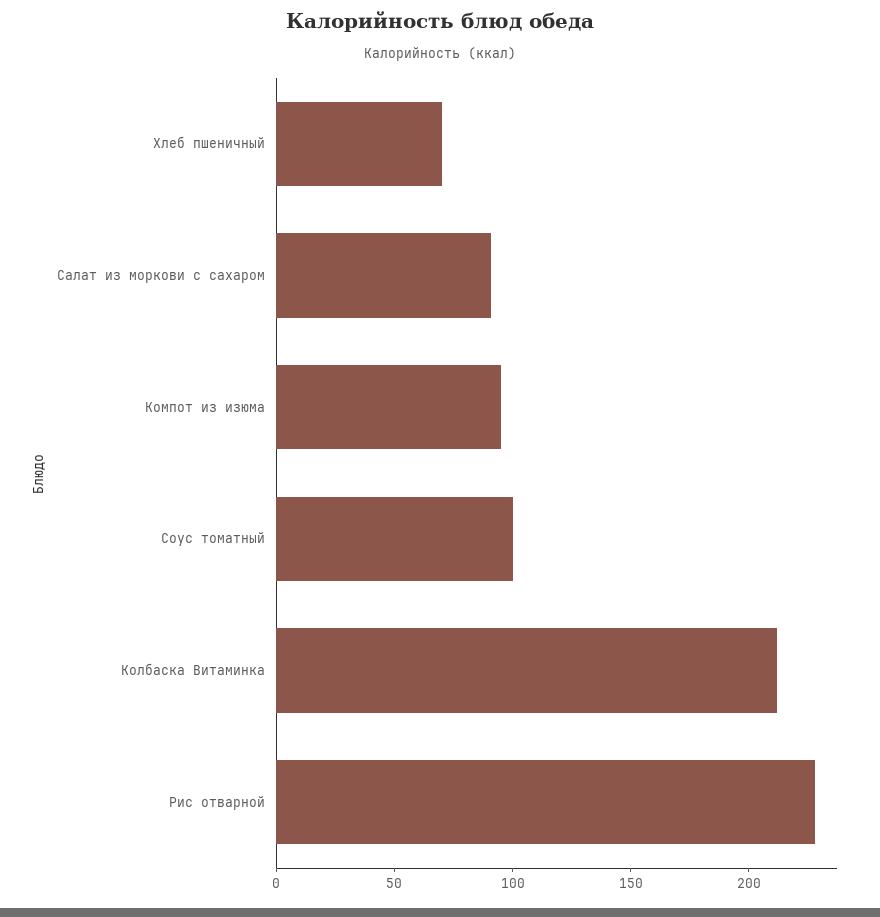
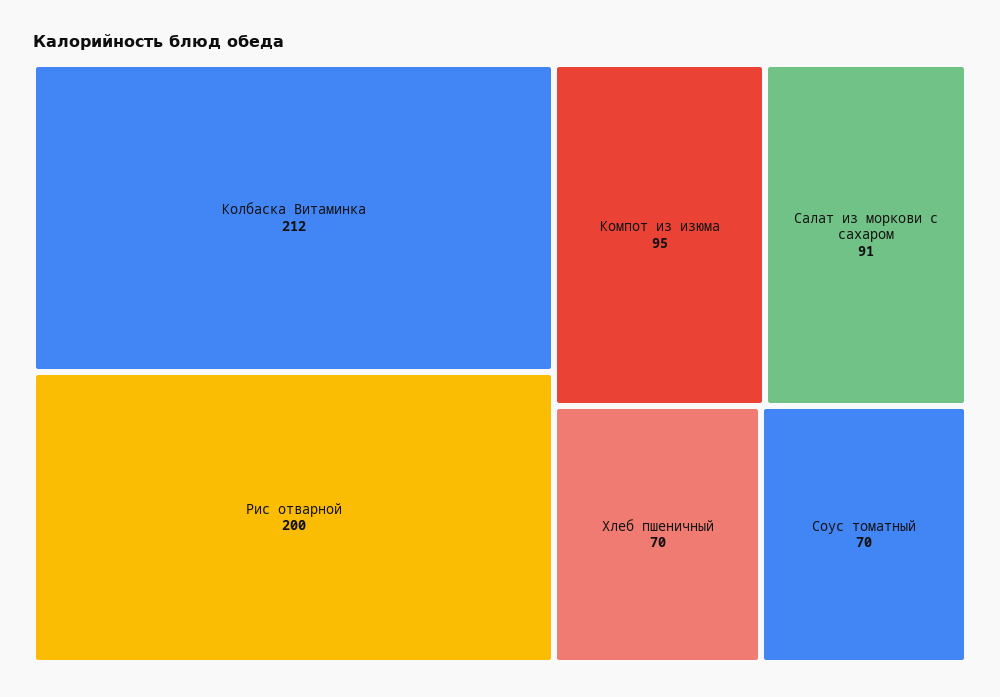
Соус томатный: 100 -> 70
Рис отварной: 230 -> 200

